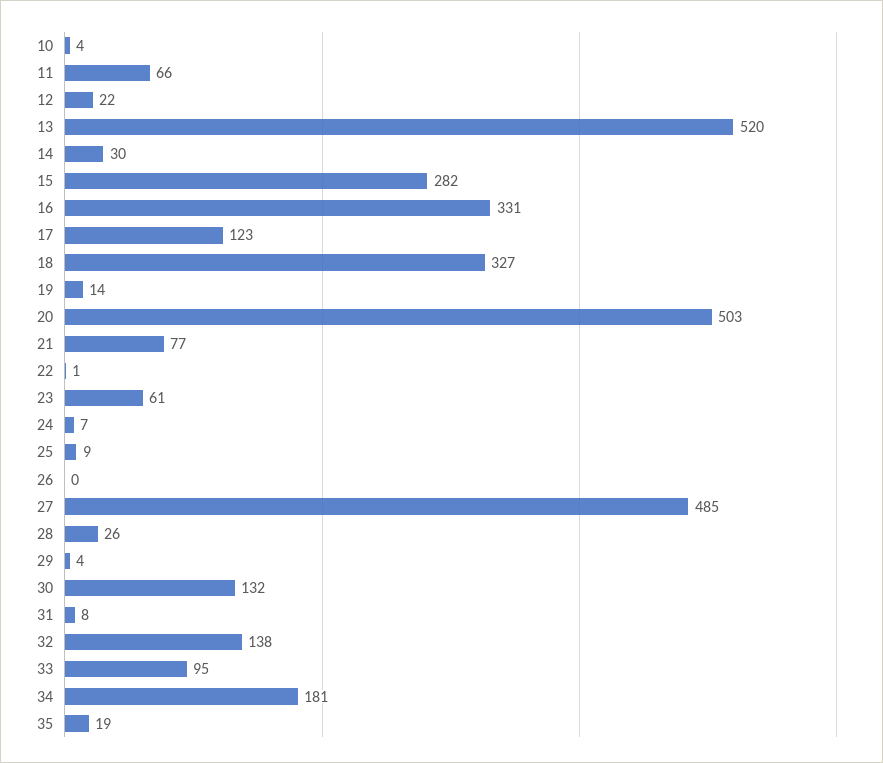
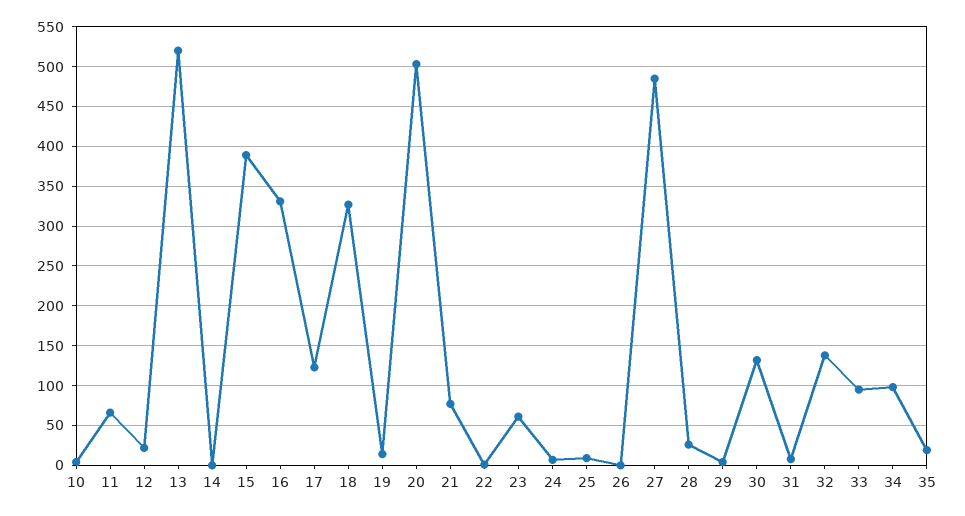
14: 30 -> 0
15: 282 -> 390
34: 181 -> 100

